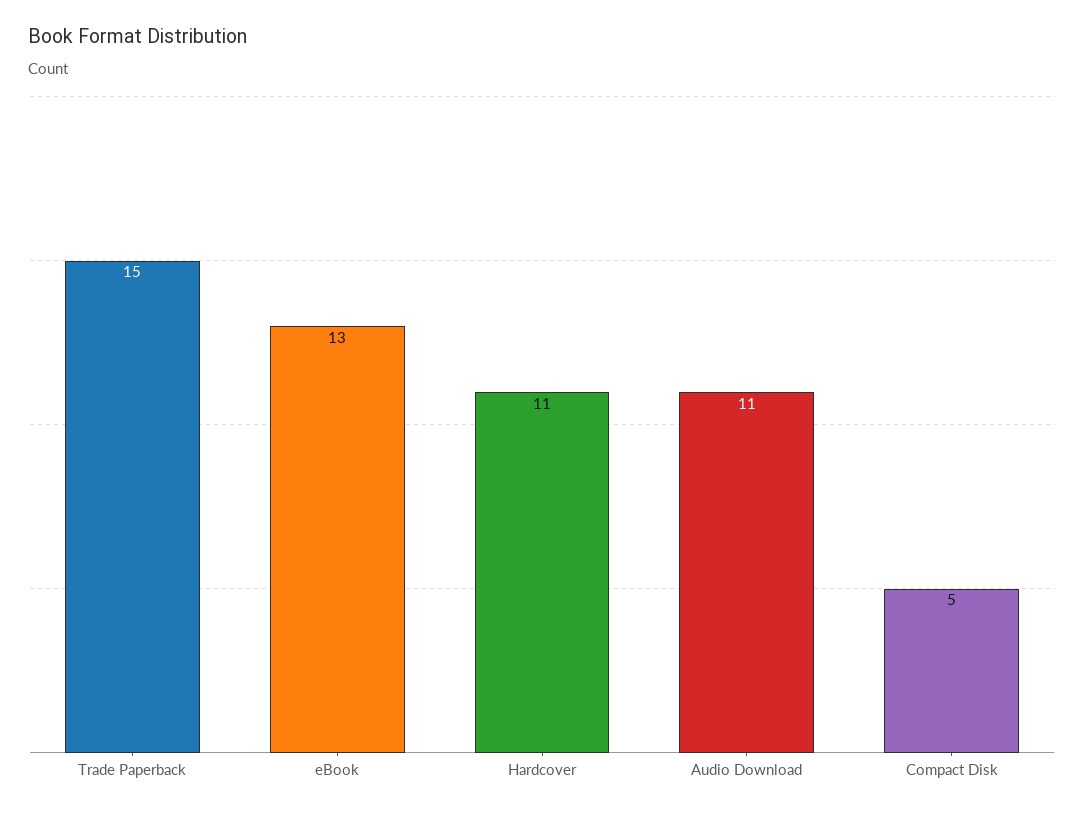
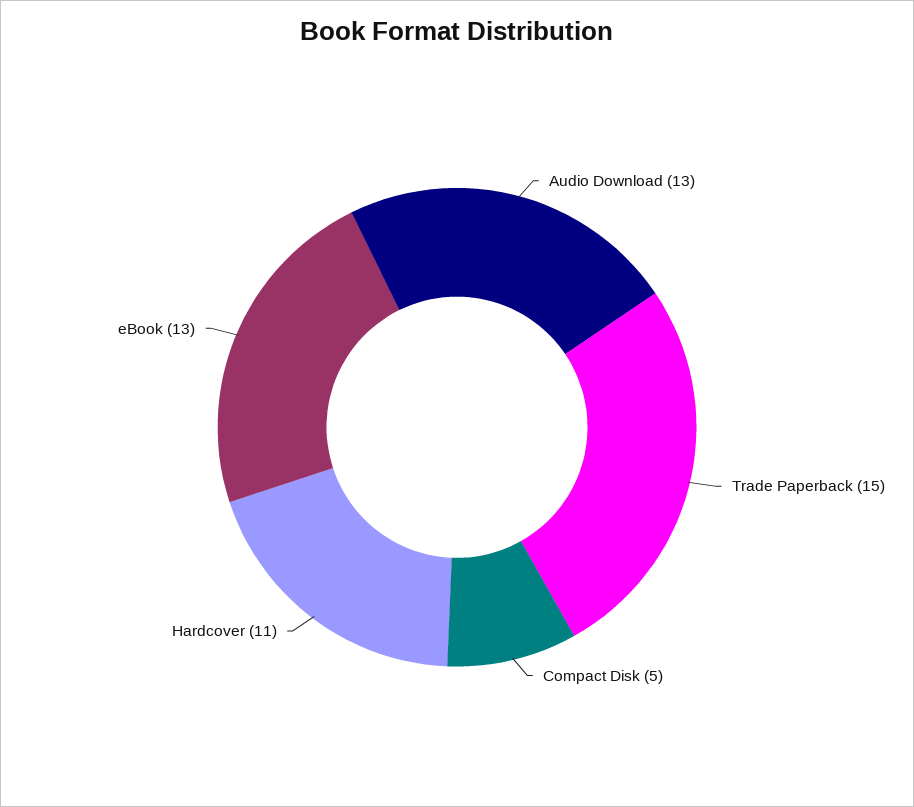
Audio Download: 11 -> 13

